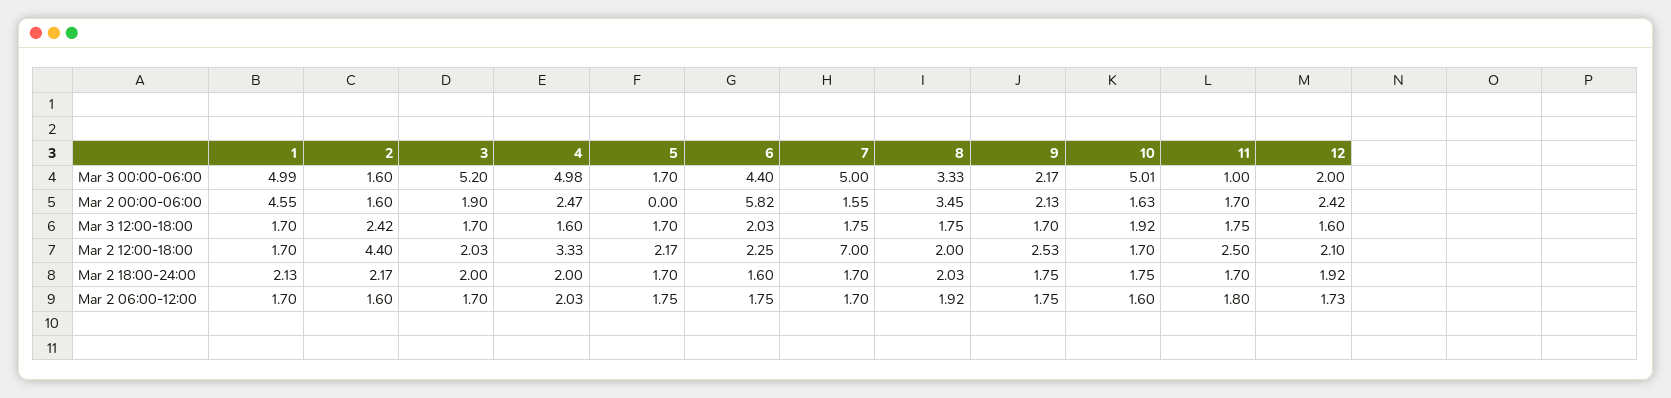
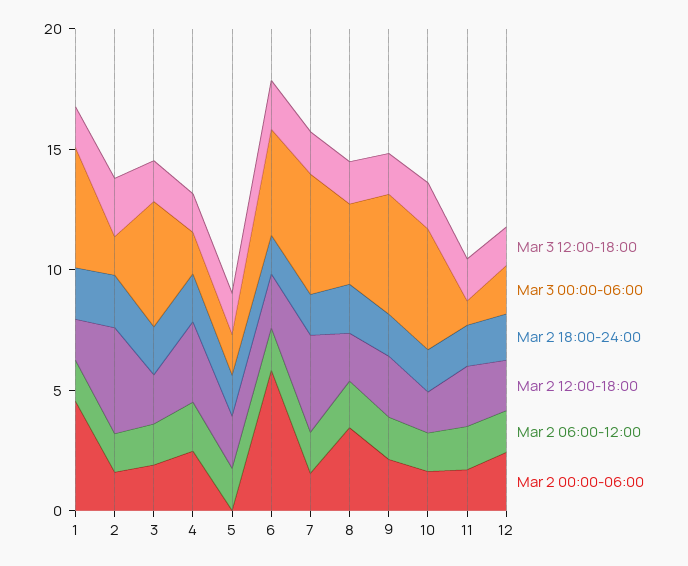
Mar 3 00:00-06:00, 4: 4.98 -> 2
Mar 3 00:00-06:00, 9: 2.17 -> 5
Mar 2 12:00-18:00, 7: 7 -> 4

